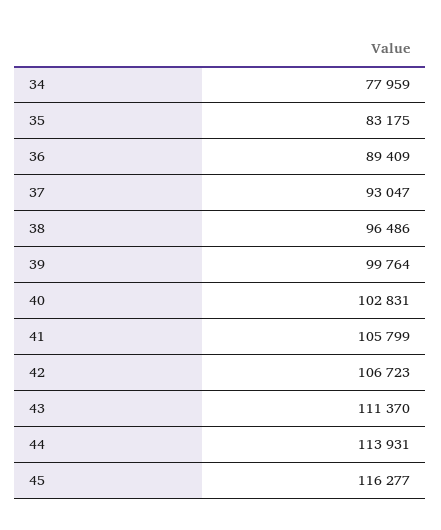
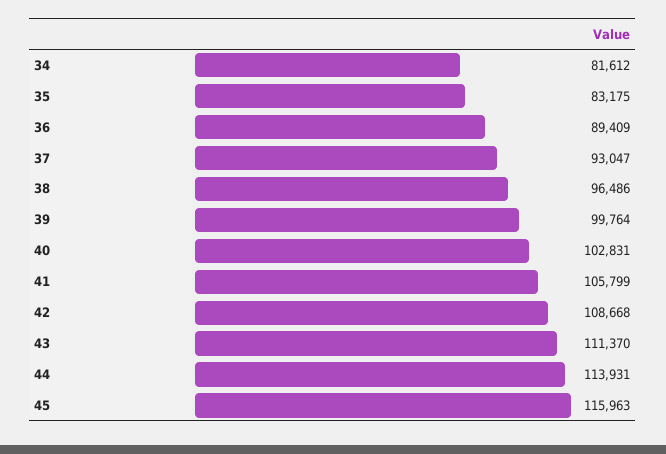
34: 77959 -> 81612
42: 106723 -> 108668
45: 116277 -> 115963

